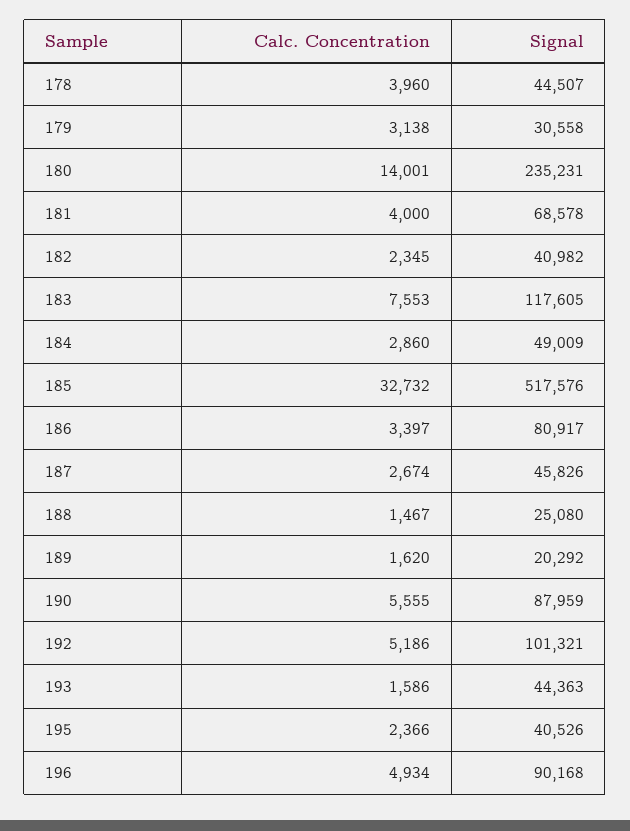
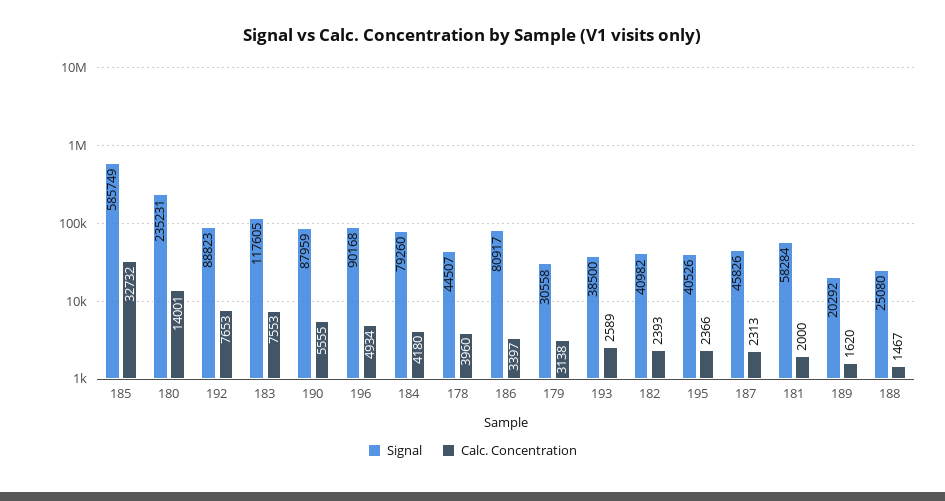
Calc. Concentration, 181: 4000 -> 2000
Signal, 181: 68578 -> 58284
Calc. Concentration, 182: 2345 -> 2393
Calc. Concentration, 184: 2860 -> 4180
Signal, 184: 49009 -> 79260
Signal, 185: 517576 -> 585749
Calc. Concentration, 187: 2674 -> 2313
Calc. Concentration, 192: 5186 -> 7653
Signal, 192: 101321 -> 88823
Calc. Concentration, 193: 1586 -> 2589
Signal, 193: 44363 -> 38500

